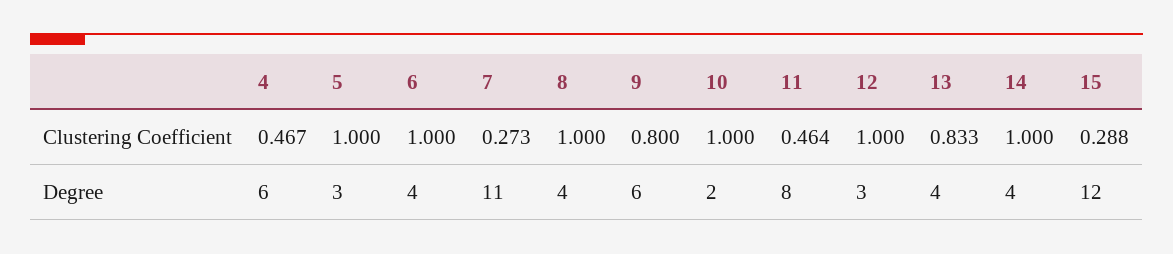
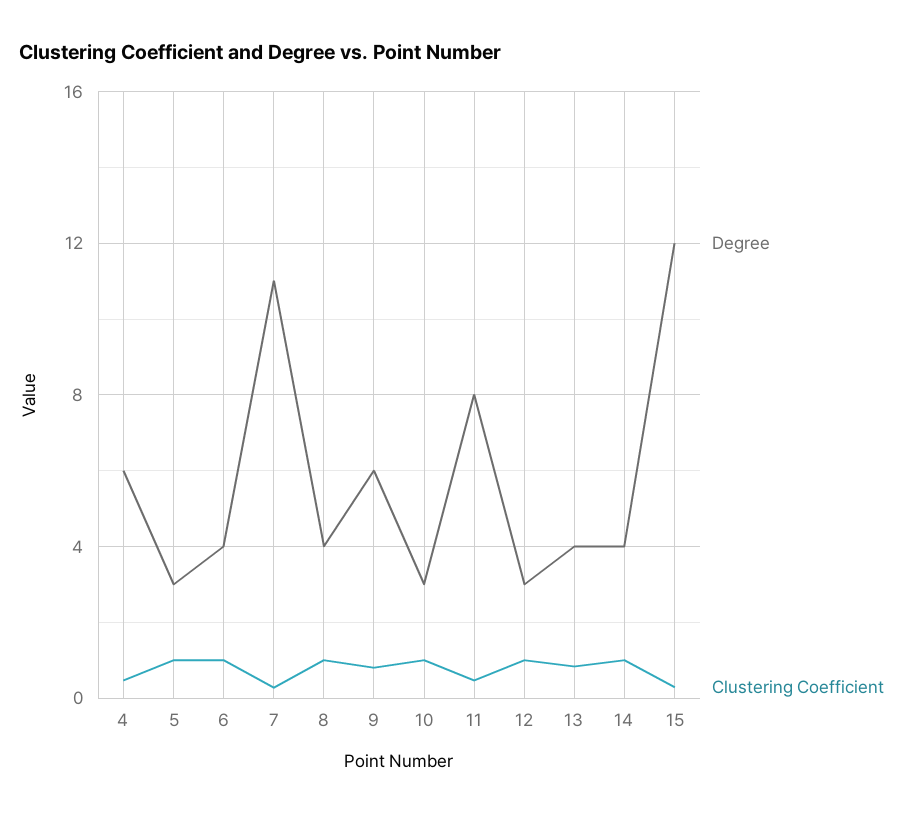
Degree, 10: 2 -> 3

